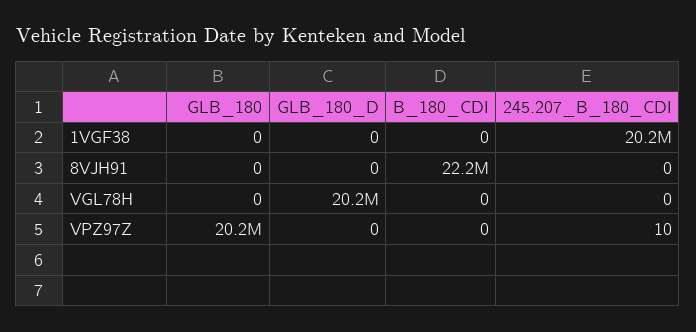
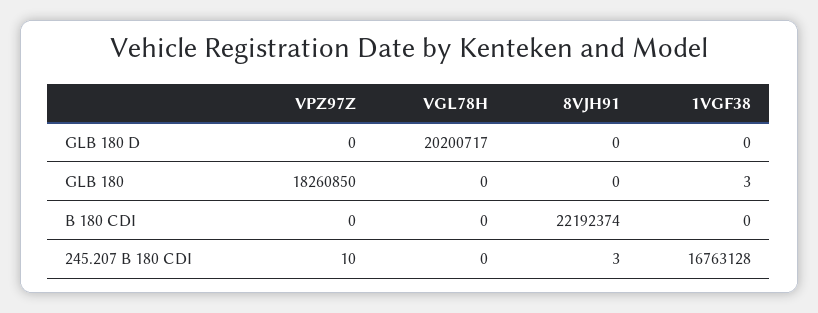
GLB_180, 1VGF38: 0 -> 3
245.207_B_180_CDI, 1VGF38: 20200000 -> 16763128
245.207_B_180_CDI, 8VJH91: 0 -> 3
GLB_180, VPZ97Z: 20200000 -> 18260850

